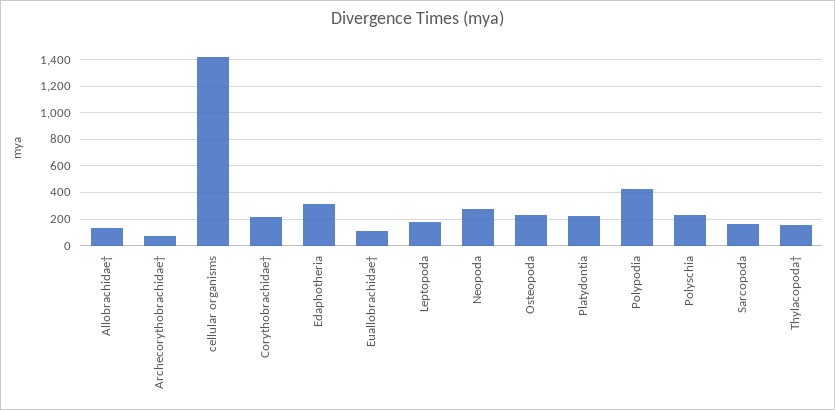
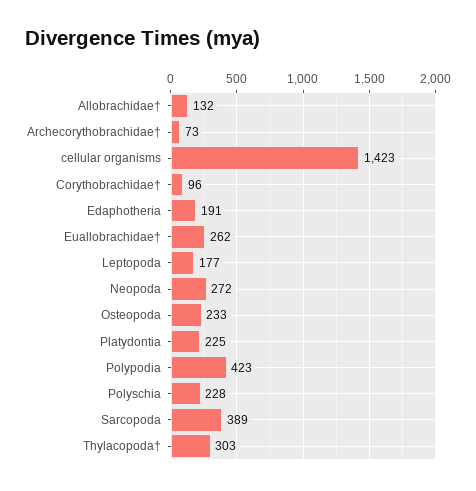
Corythobrachidae†: 200 -> 96
Edaphotheria: 300 -> 191
Euallobrachidae†: 100 -> 262
Sarcopoda: 150 -> 389
Thylacopoda†: 150 -> 303

